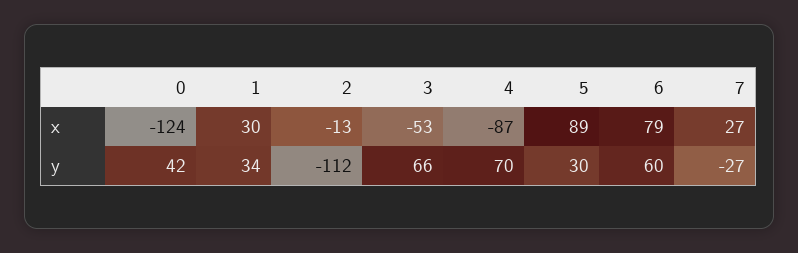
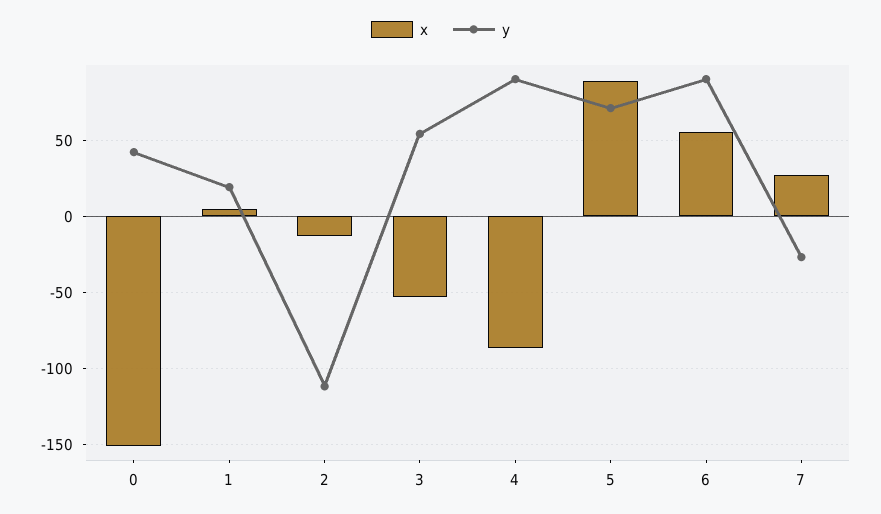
x, 0: -124 -> -150
x, 1: 30 -> 5
x, 6: 79 -> 55
y, 1: 34 -> 20
y, 3: 66 -> 55
y, 4: 70 -> 90
y, 5: 30 -> 70
y, 6: 60 -> 90

